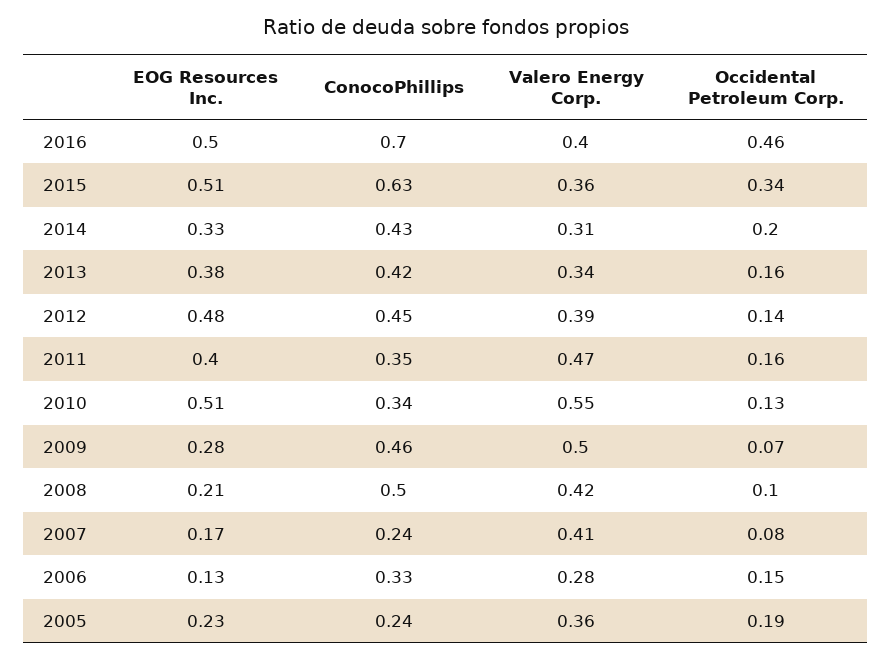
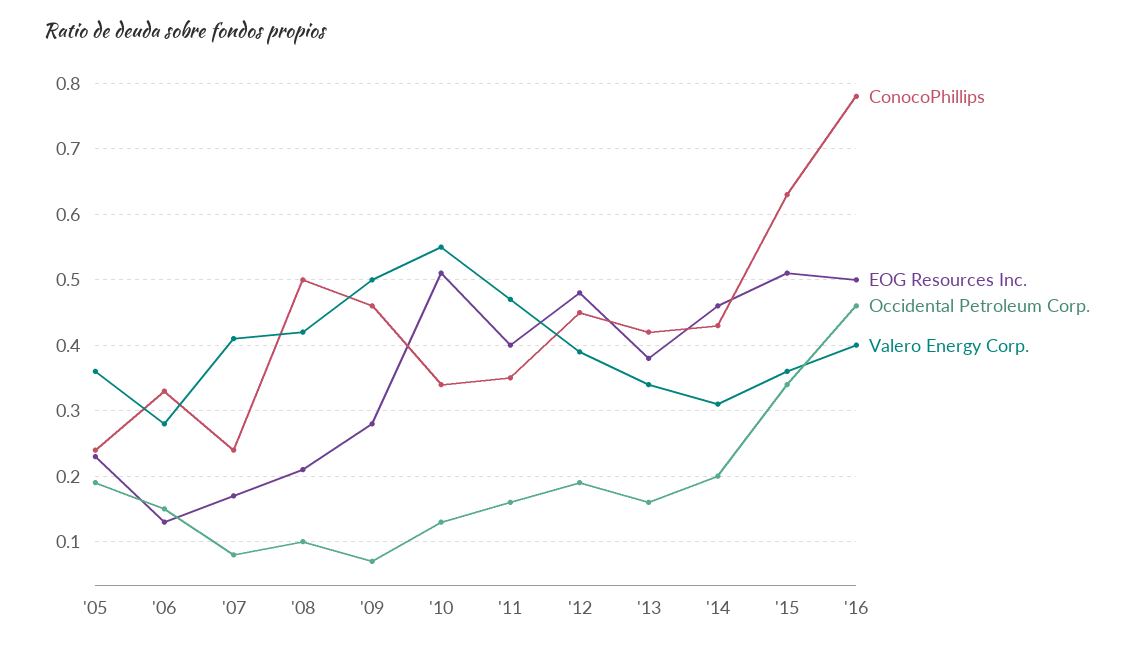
ConocoPhillips, 2016: 0.7 -> 0.78
EOG Resources Inc., 2014: 0.33 -> 0.46
Occidental Petroleum Corp., 2012: 0.14 -> 0.19

